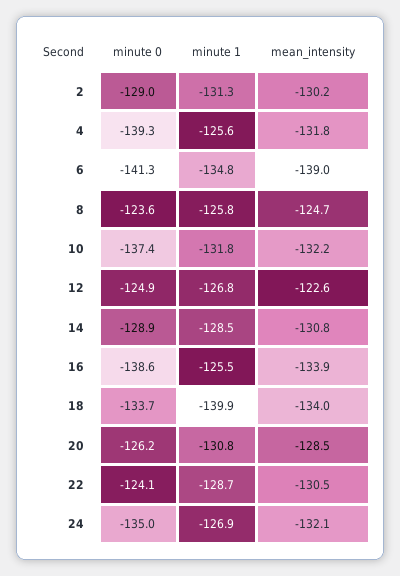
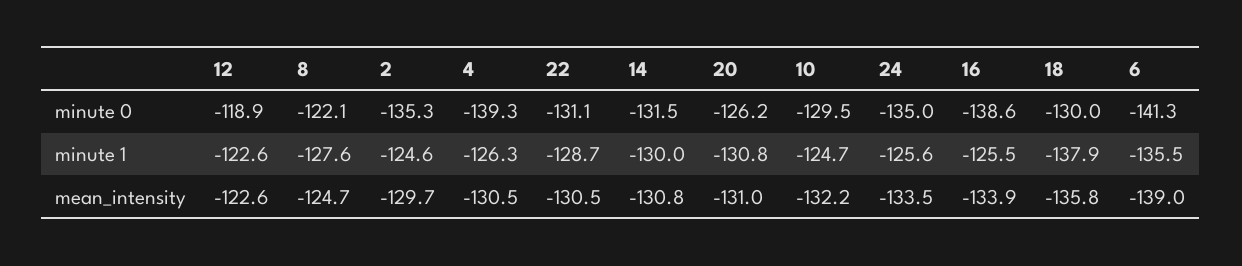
minute 0, 2: -129 -> -135.3
minute 1, 2: -131.3 -> -124.6
mean_intensity, 2: -130.2 -> -129.7
minute 1, 4: -125.6 -> -126.3
mean_intensity, 4: -131.8 -> -130.5
minute 1, 6: -134.8 -> -135.5
minute 0, 8: -123.6 -> -122.1
minute 1, 8: -125.8 -> -127.6
minute 0, 10: -137.4 -> -129.5
minute 1, 10: -131.8 -> -124.7
minute 0, 12: -124.9 -> -118.9
minute 1, 12: -126.8 -> -122.6
minute 0, 14: -128.9 -> -131.5
minute 1, 14: -128.5 -> -130
minute 0, 18: -133.7 -> -130
minute 1, 18: -139.9 -> -137.9
mean_intensity, 18: -134 -> -135.8
mean_intensity, 20: -128.5 -> -131
minute 0, 22: -124.1 -> -131.1
minute 1, 24: -126.9 -> -125.6
mean_intensity, 24: -132.1 -> -133.5

